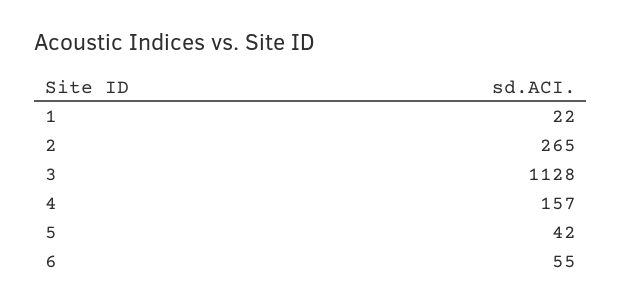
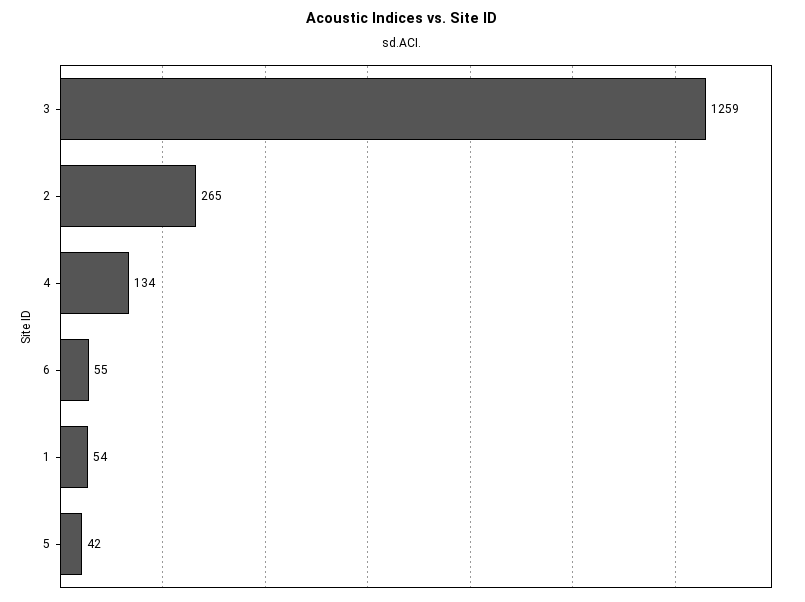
1: 22 -> 54
3: 1128 -> 1259
4: 157 -> 134

